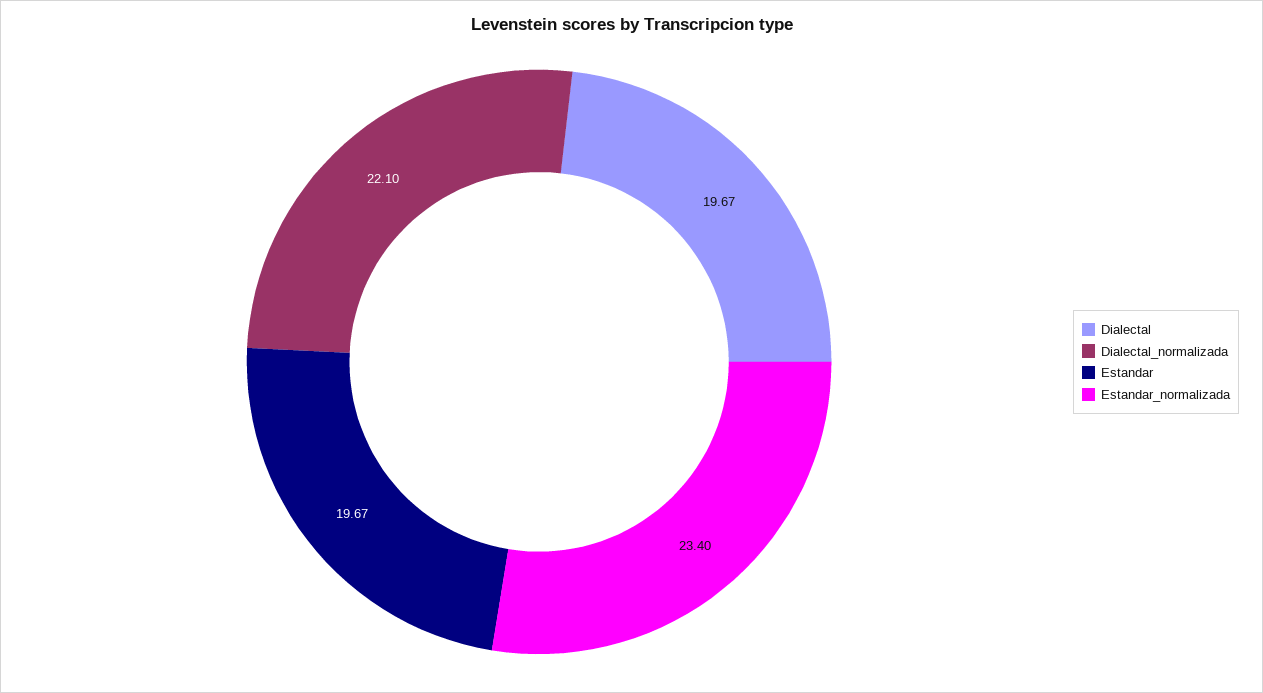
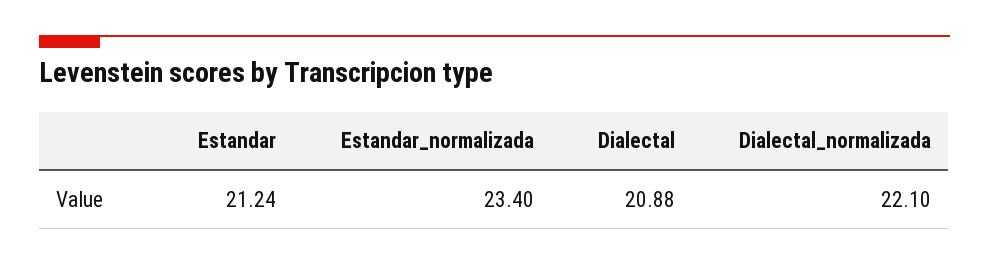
Dialectal: 19.67 -> 20.88
Estandar: 19.67 -> 21.24

